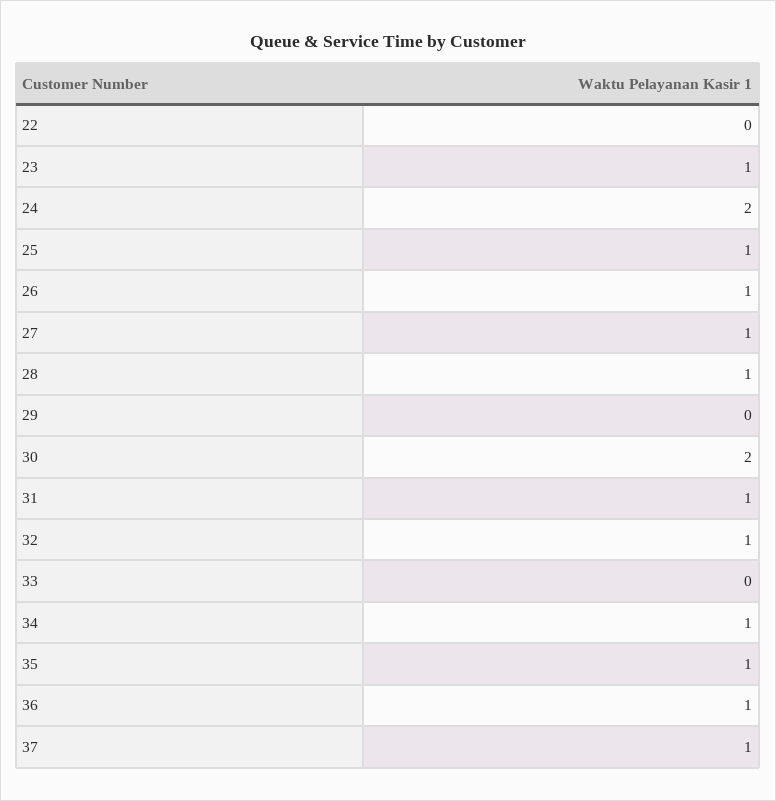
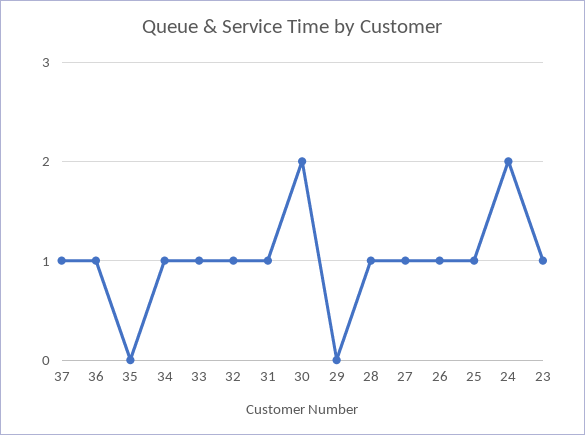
22: 0 -> none
33: 0 -> 1
35: 1 -> 0

